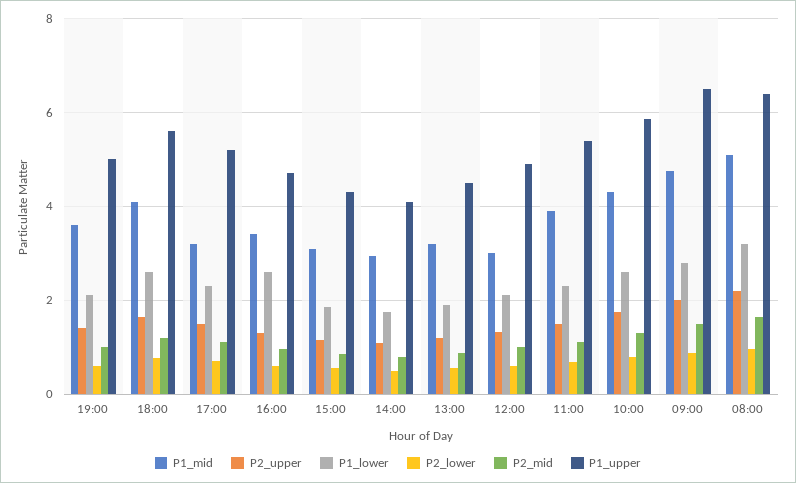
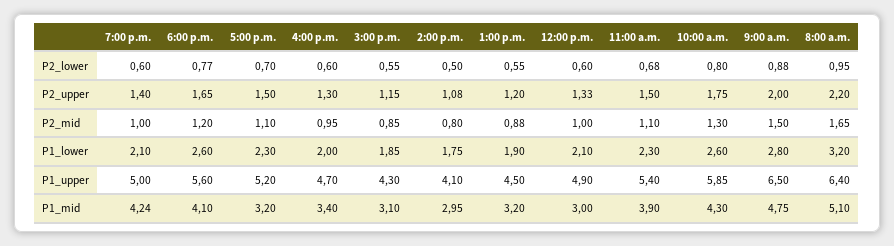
P1_mid, 19:00: 3.6 -> 4.24
P1_lower, 16:00: 2.6 -> 2

